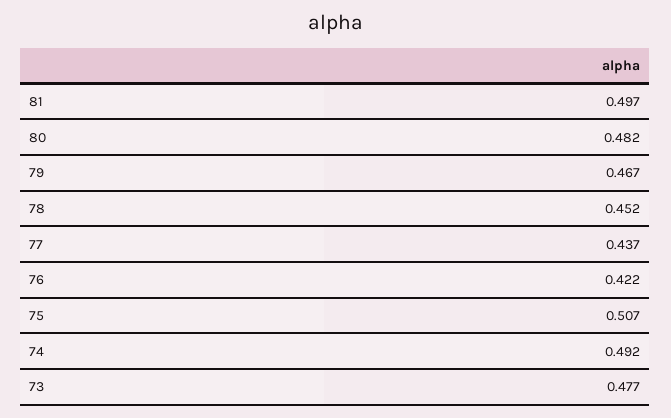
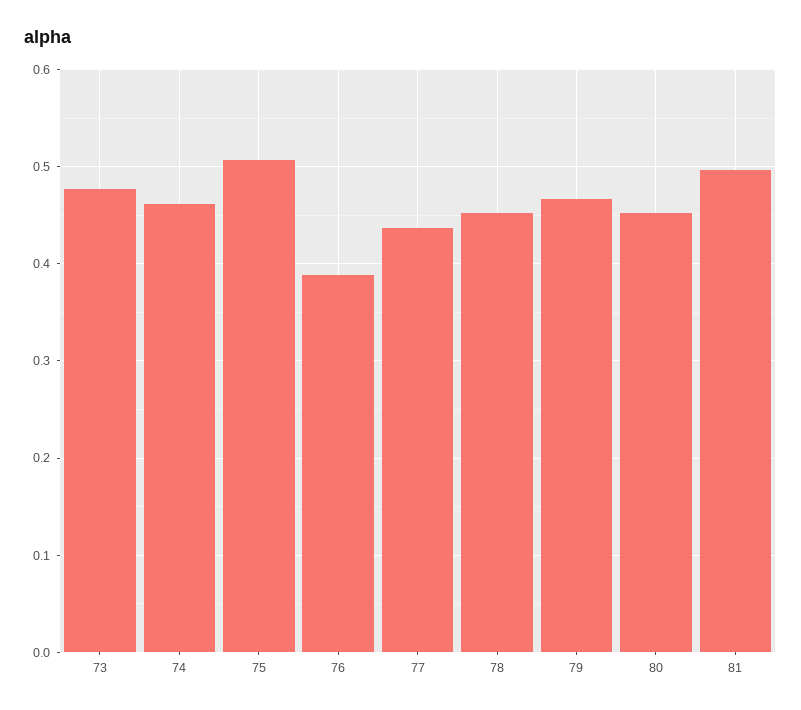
80: 0.482 -> 0.45
76: 0.422 -> 0.39
74: 0.492 -> 0.46

